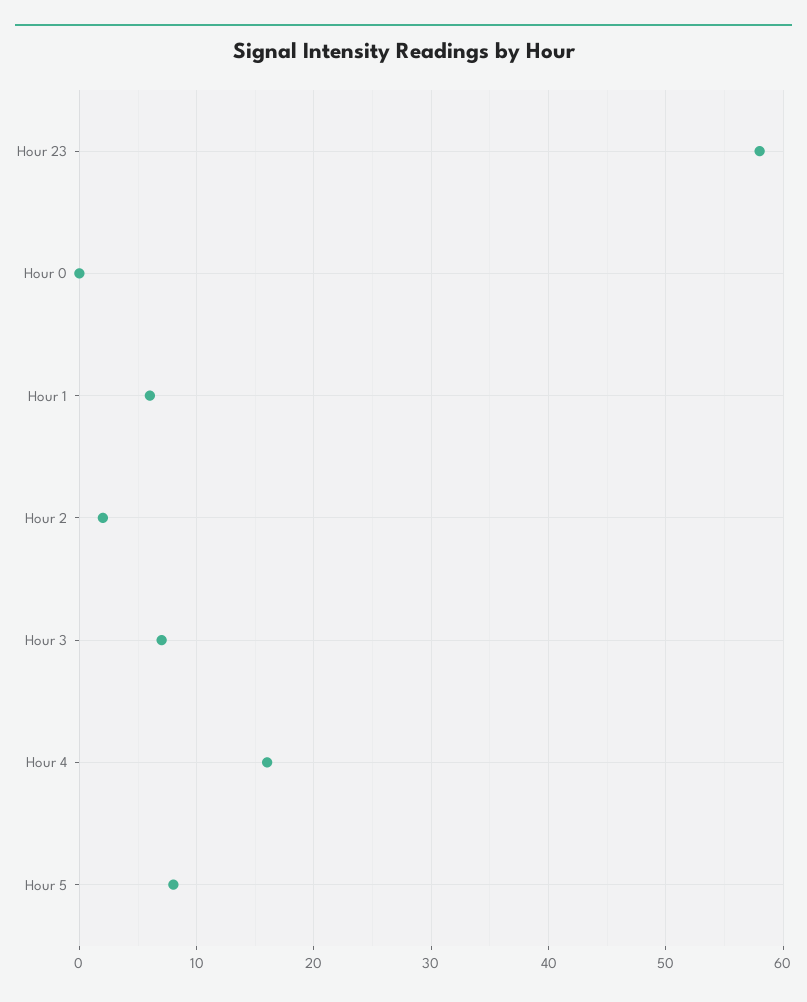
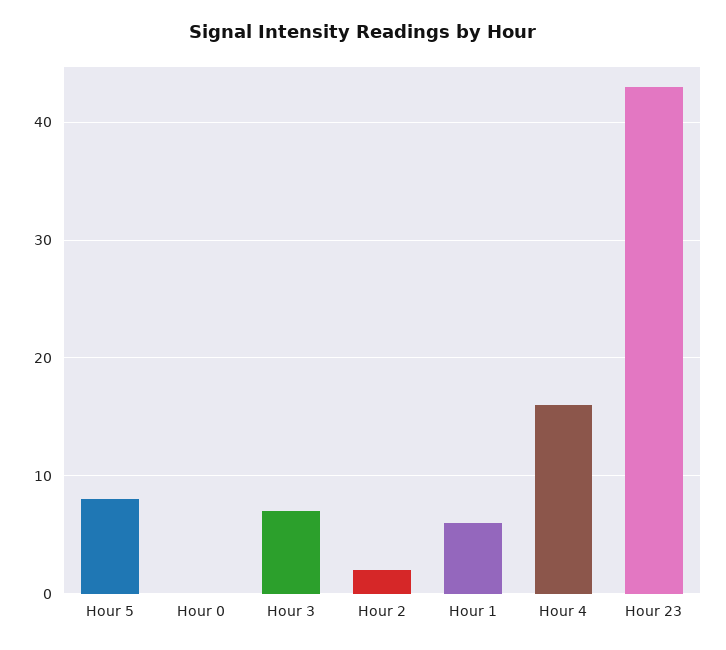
Hour 23: 58 -> 43

